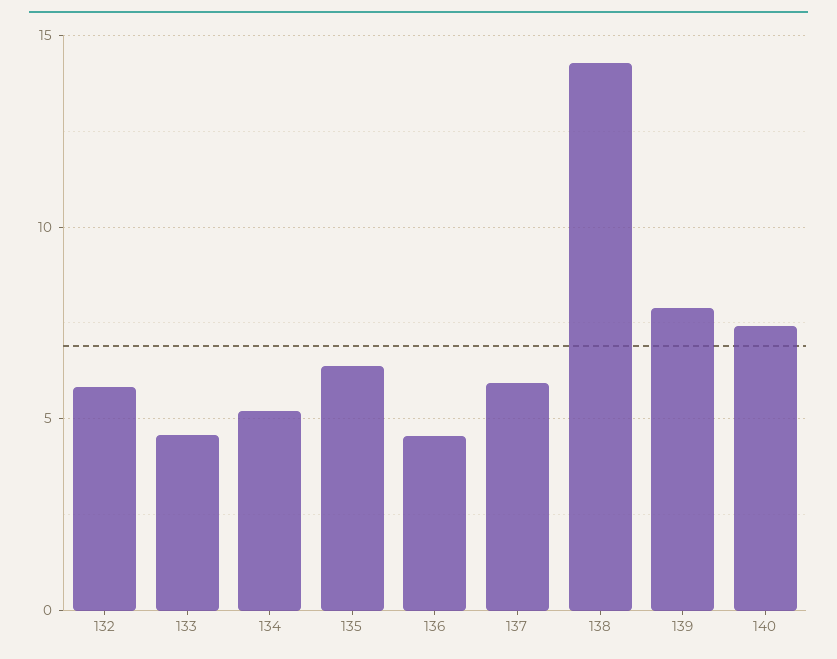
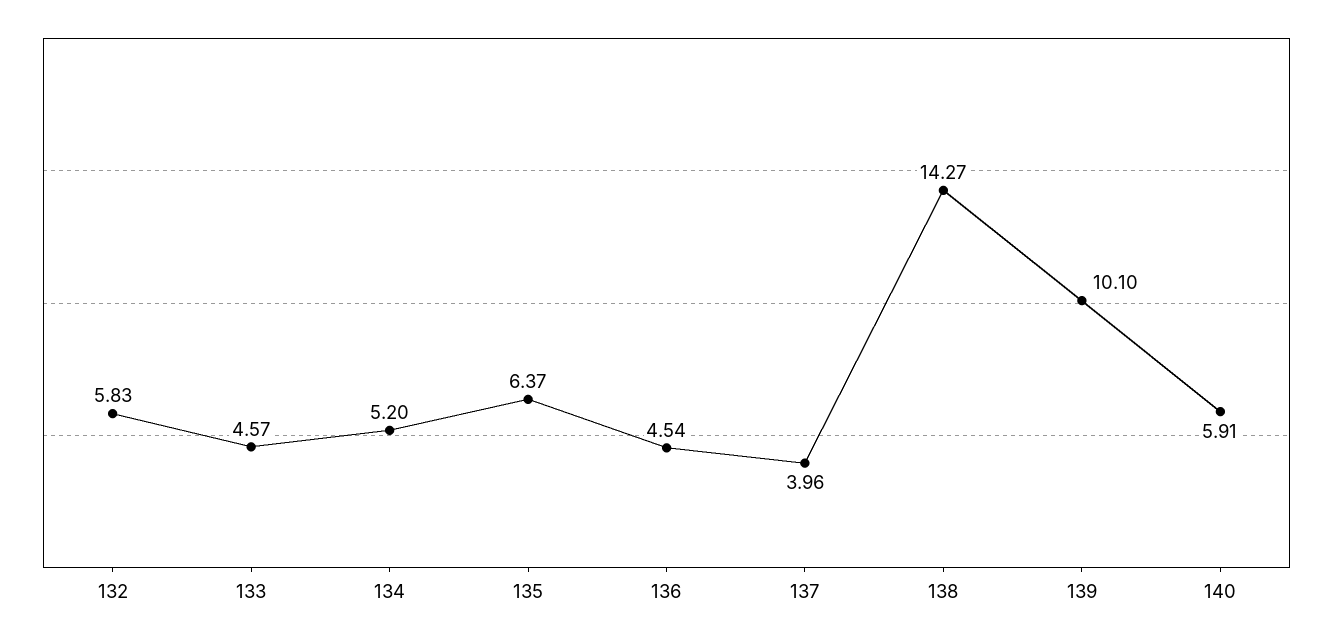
137: 6 -> 3.96
139: 8 -> 10.1
140: 7.5 -> 5.91

